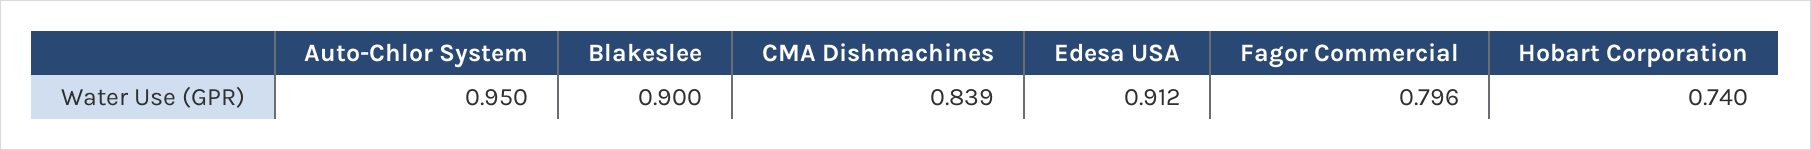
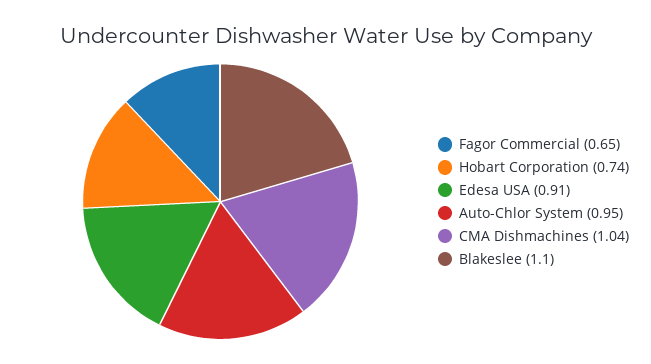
Blakeslee: 0.9 -> 1.1
CMA Dishmachines: 0.839 -> 1.04
Fagor Commercial: 0.796 -> 0.65

